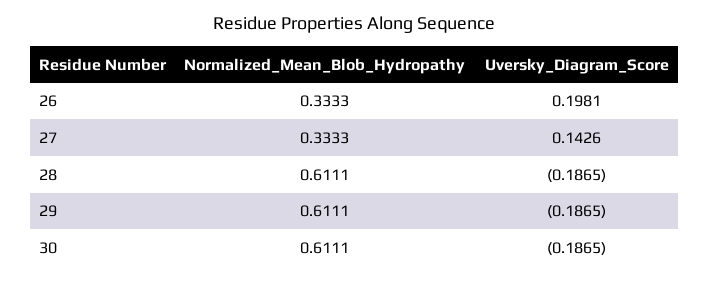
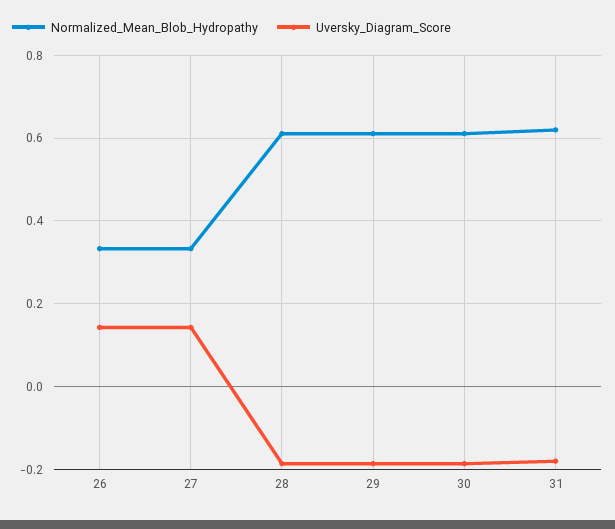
Uversky_Diagram_Score, 26: 0.1981 -> 0.14
Normalized_Mean_Blob_Hydropathy, 31: none -> 0.62
Uversky_Diagram_Score, 31: none -> -0.18

